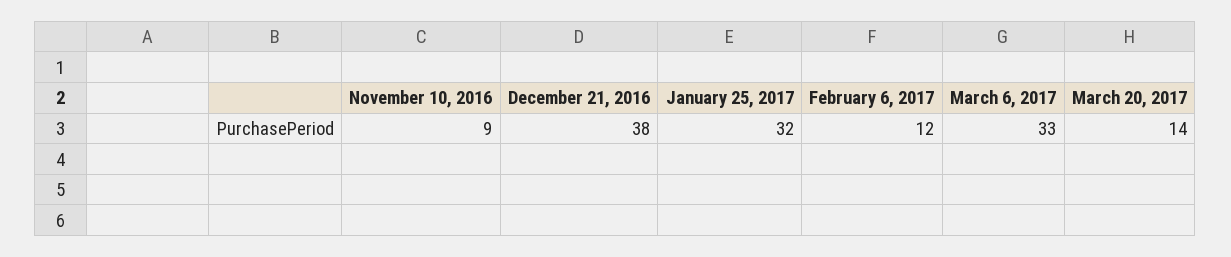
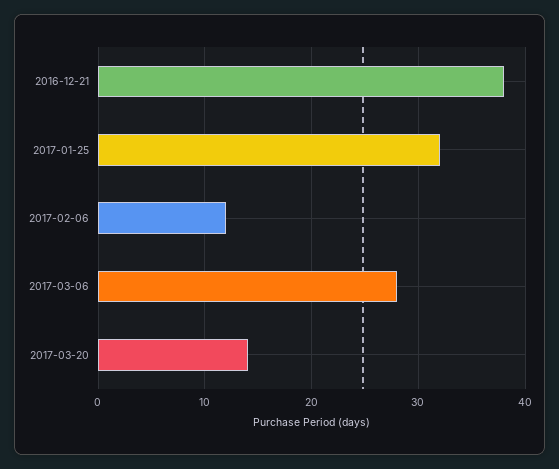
November 10, 2016: 9 -> none
March 6, 2017: 33 -> 28

